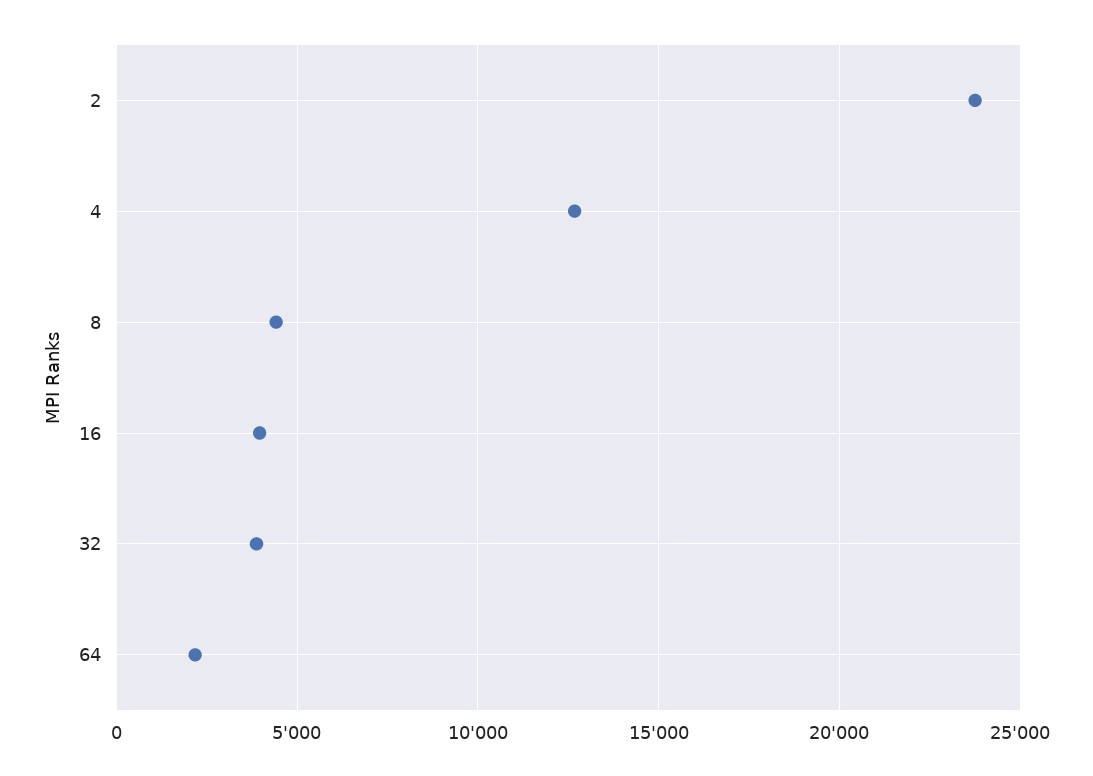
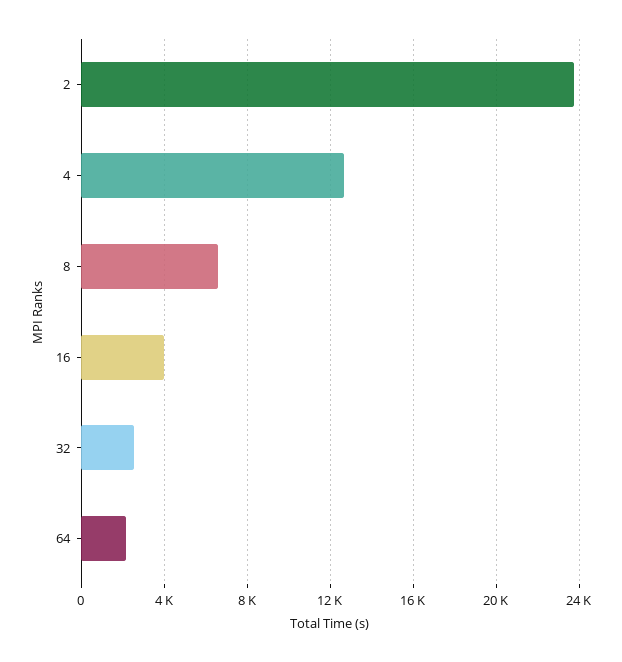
8: 4500 -> 6500
32: 4000 -> 2500

